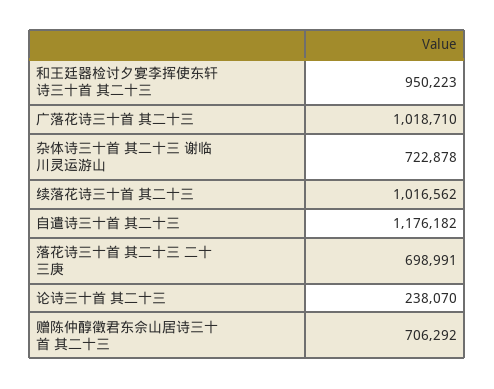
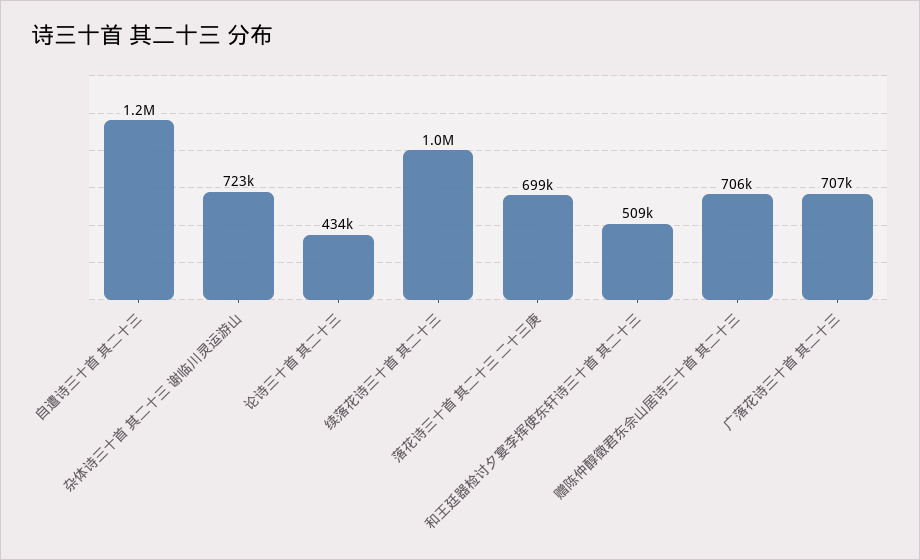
和王廷器检讨夕宴李挥使东轩诗三十首 其二十三: 950223 -> 509000
广落花诗三十首 其二十三: 1018710 -> 707000
论诗三十首 其二十三: 238070 -> 434000

